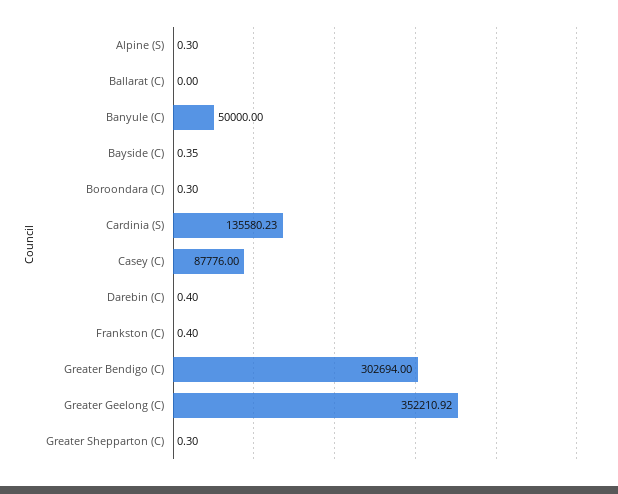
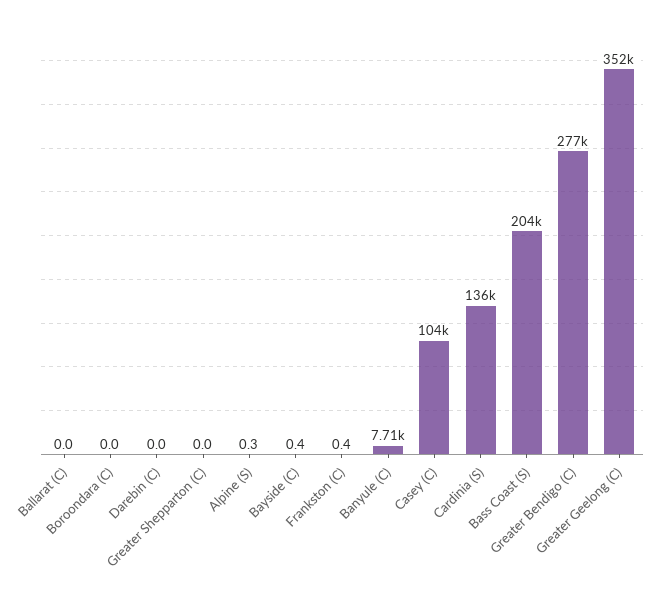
Banyule (C): 50000 -> 7710
Boroondara (C): 0.3 -> 0
Casey (C): 87776 -> 104000
Darebin (C): 0.4 -> 0
Greater Bendigo (C): 302694 -> 277000
Greater Shepparton (C): 0.3 -> 0
Bass Coast (S): none -> 204000

